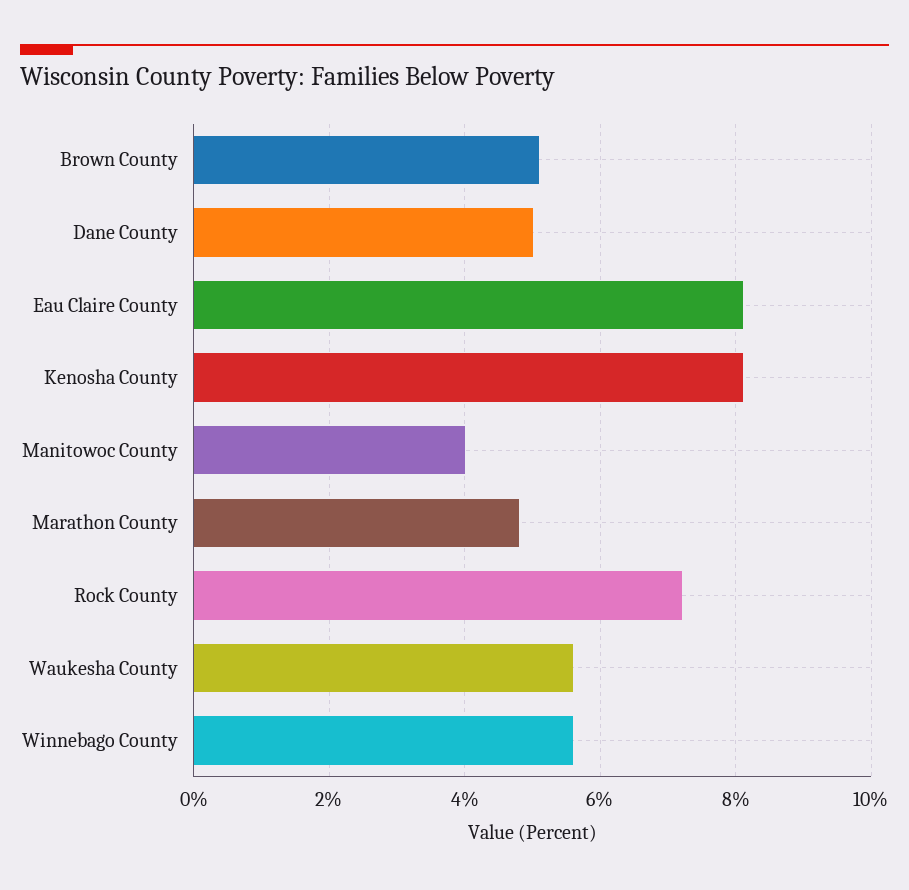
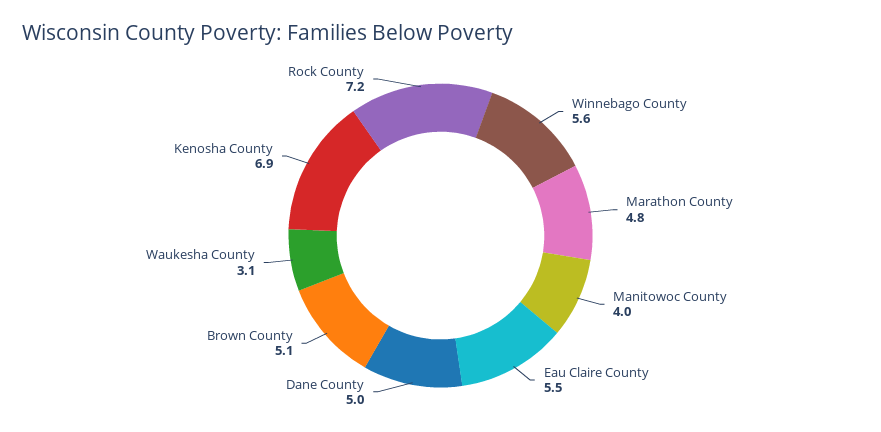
Eau Claire County: 8 -> 5.5
Kenosha County: 8 -> 6.9
Waukesha County: 5.5 -> 3.1

